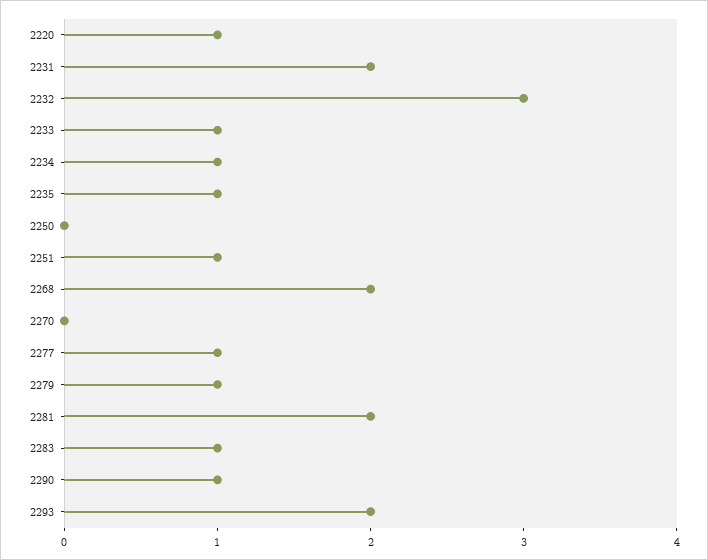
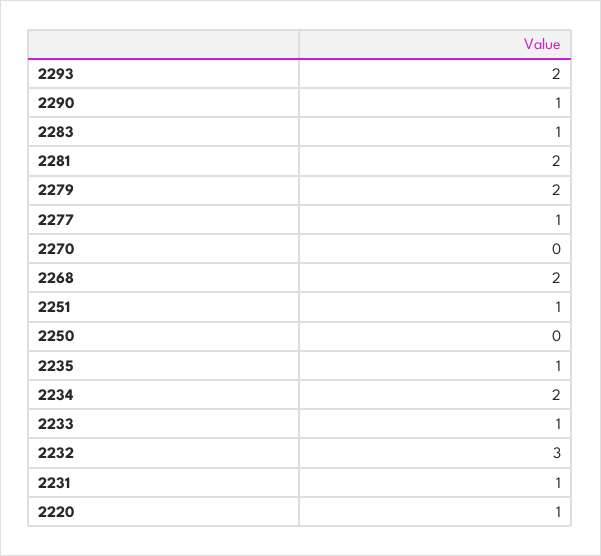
2231: 2 -> 1
2234: 1 -> 2
2279: 1 -> 2

